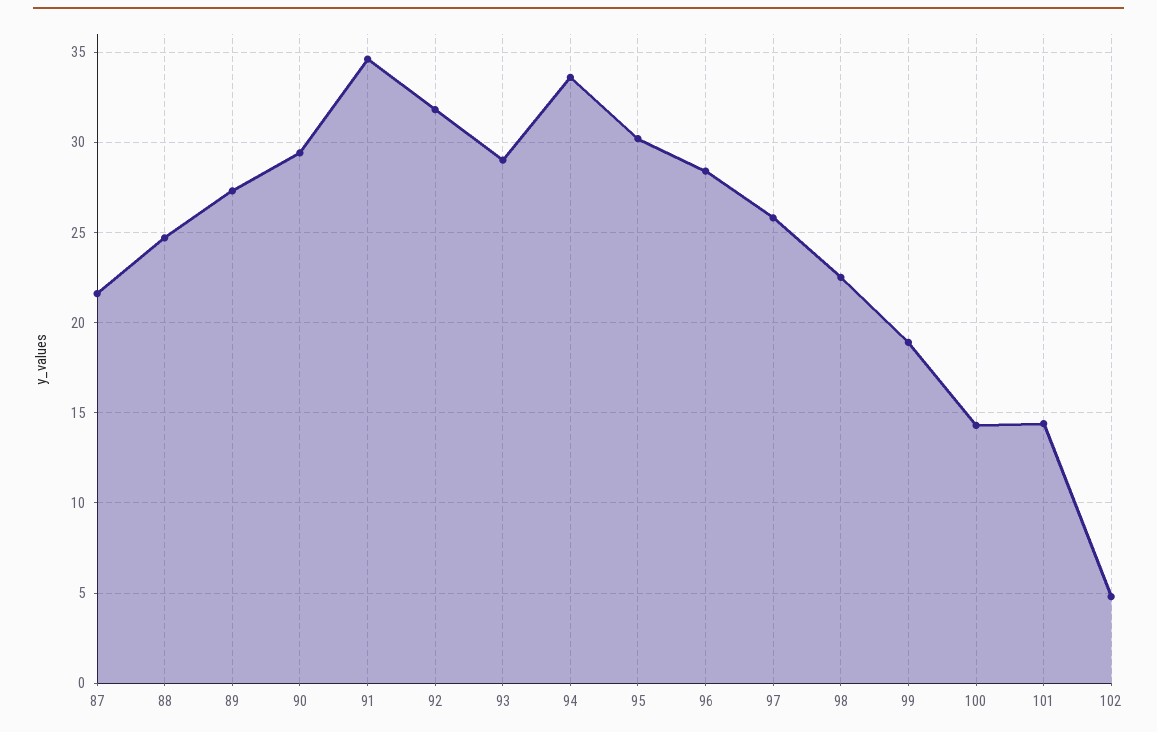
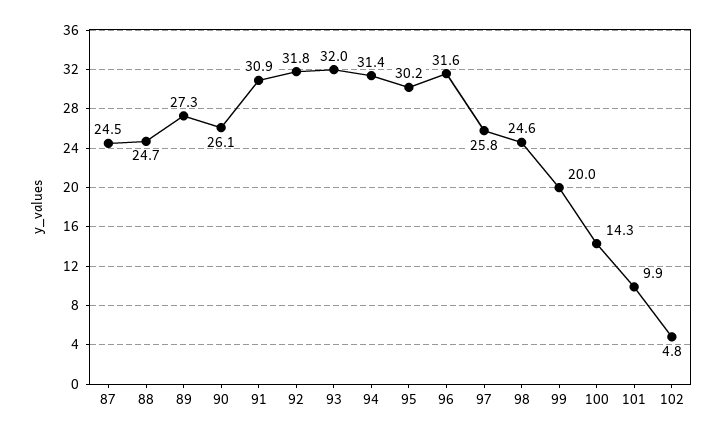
87: 21.5 -> 24.5
90: 29.5 -> 26.1
91: 34.5 -> 30.9
93: 29 -> 32
94: 33.5 -> 31.4
96: 28.5 -> 31.6
98: 22.5 -> 24.6
99: 19 -> 20
101: 14.5 -> 9.9

